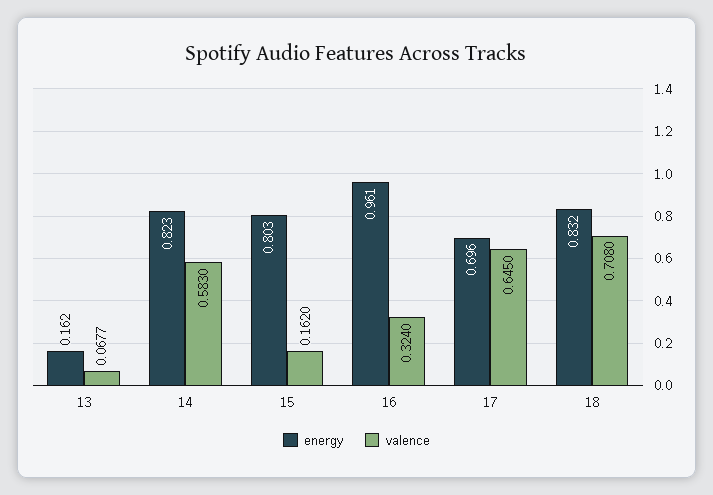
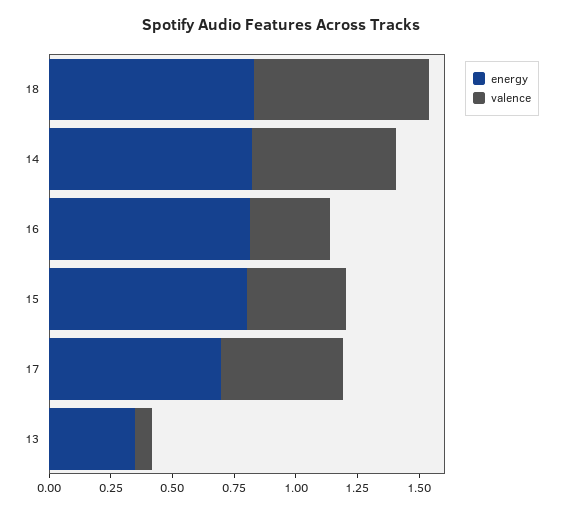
energy, 13: 0.162 -> 0.35
valence, 15: 0.162 -> 0.4
energy, 16: 0.961 -> 0.8
valence, 17: 0.645 -> 0.5

